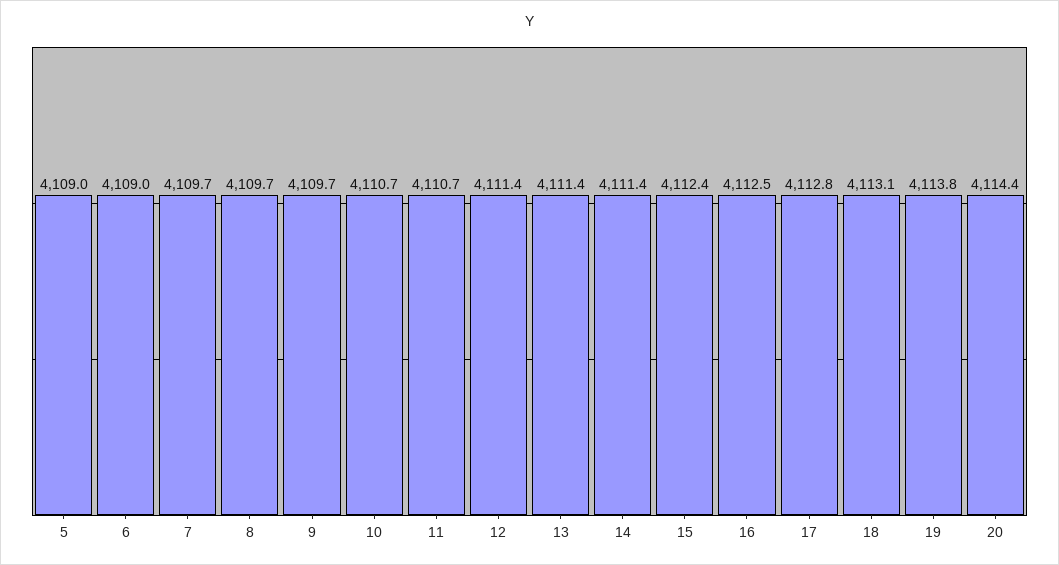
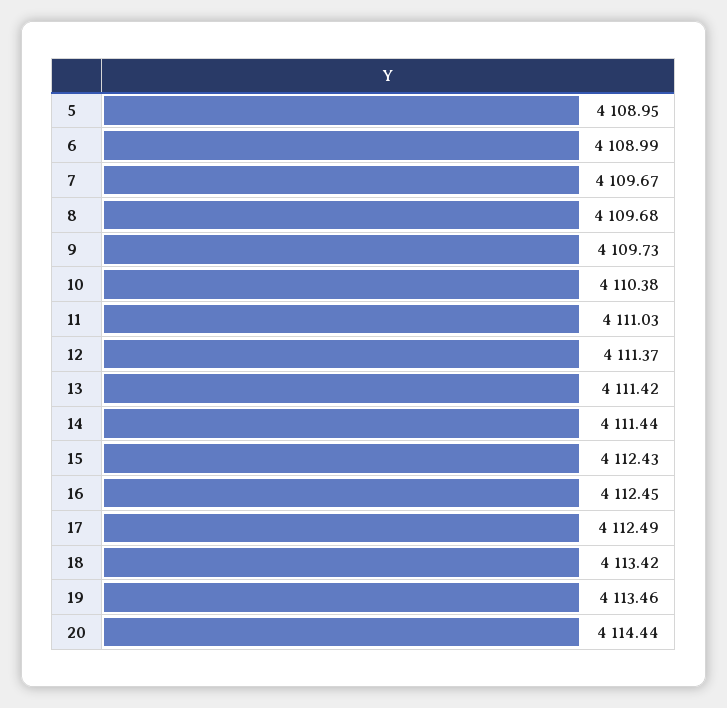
10: 4110.7 -> 4110.38
11: 4110.7 -> 4111.03
17: 4112.8 -> 4112.49
18: 4113.1 -> 4113.42
19: 4113.8 -> 4113.46

